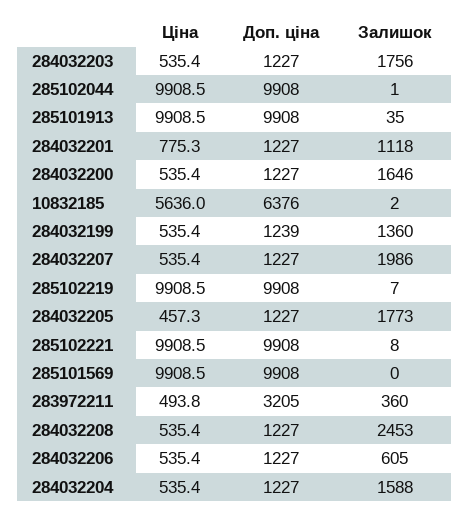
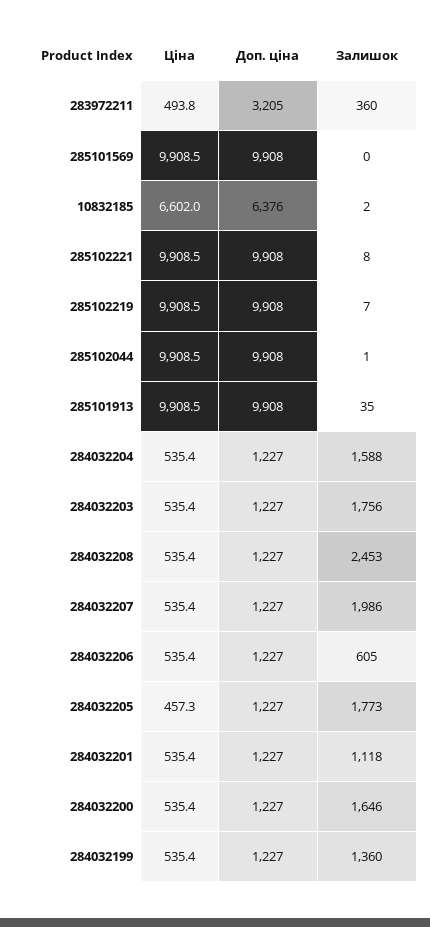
Ціна, 284032201: 775.3 -> 535.4
Ціна, 10832185: 5636 -> 6602
Доп. ціна, 284032199: 1239 -> 1227

